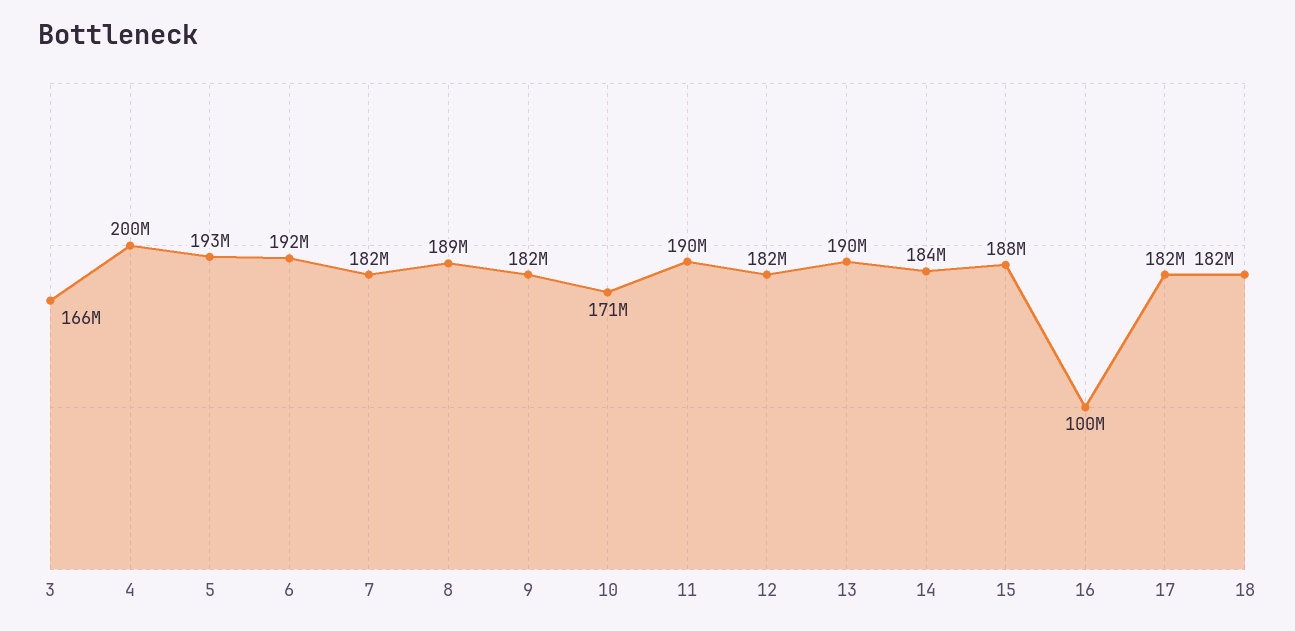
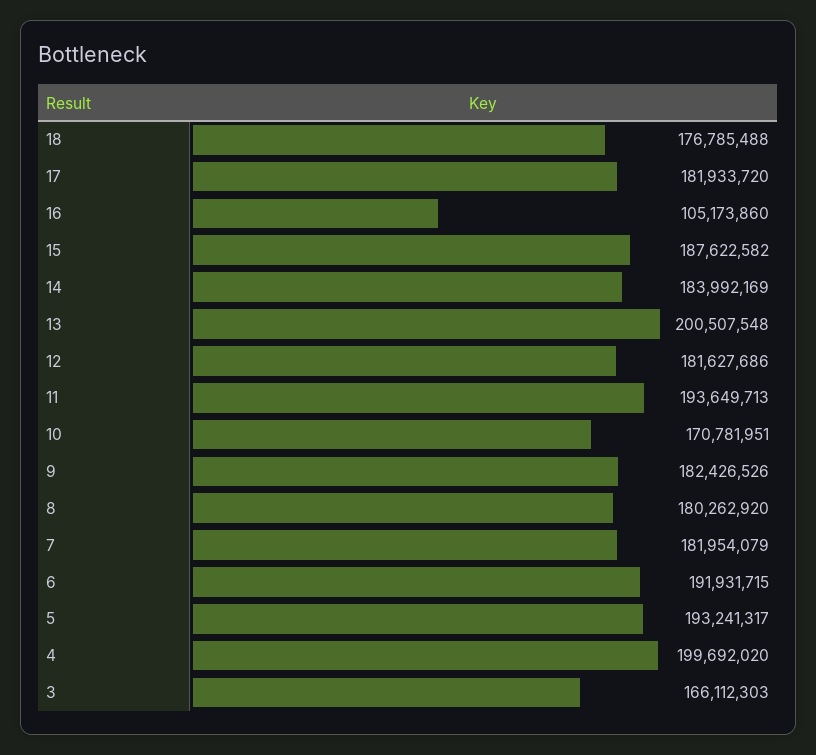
8: 189000000 -> 180262920
11: 190000000 -> 193649713
13: 190000000 -> 200507548
16: 100000000 -> 105173860
18: 182000000 -> 176785488

